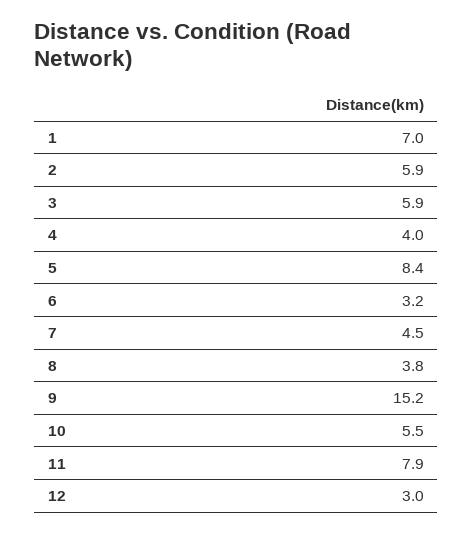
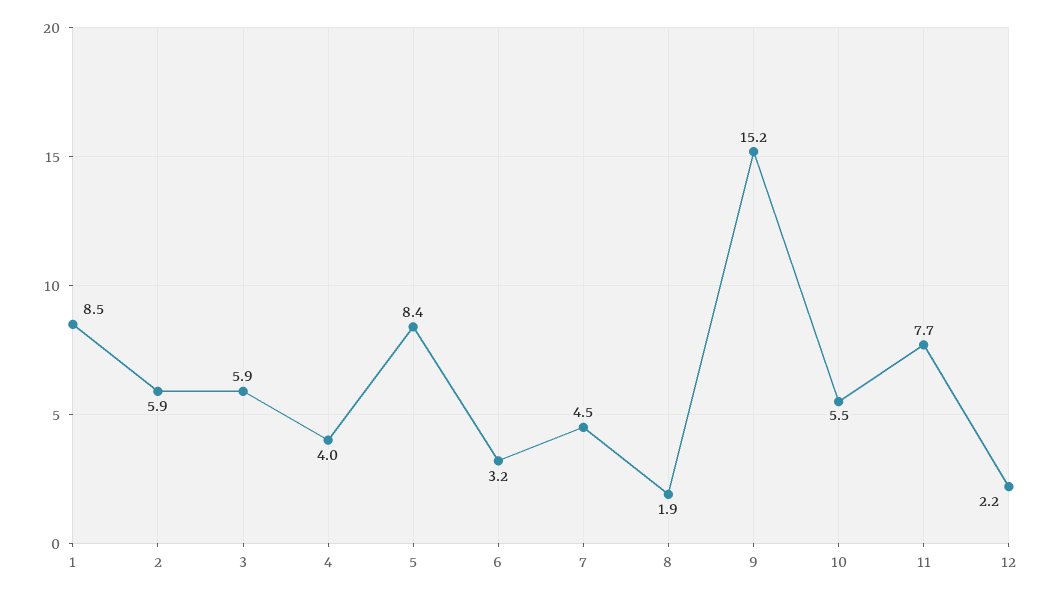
1: 7 -> 8.5
8: 3.8 -> 1.9
11: 7.9 -> 7.7
12: 3 -> 2.2

